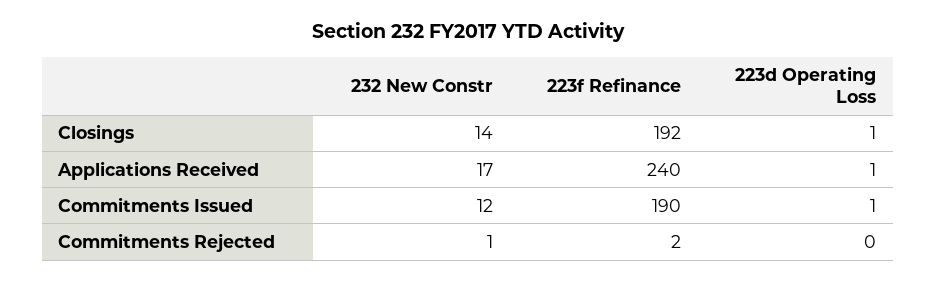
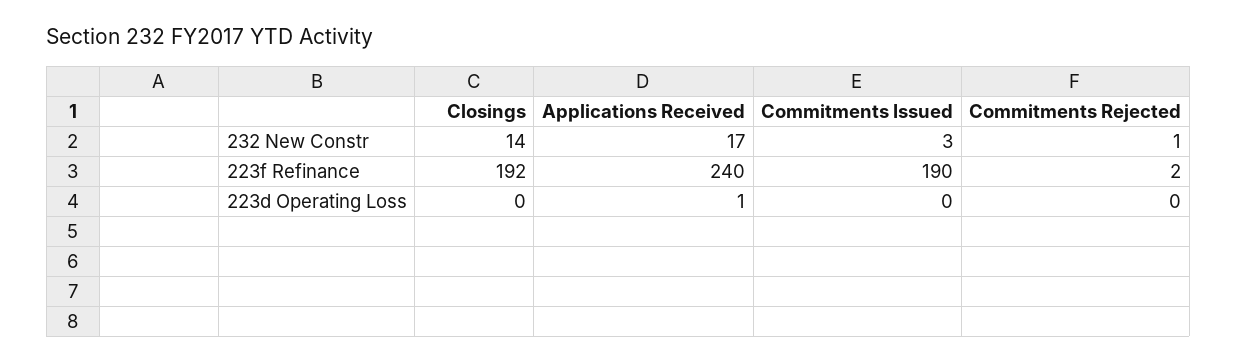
223d Operating Loss, Closings: 1 -> 0
232 New Constr, Commitments Issued: 12 -> 3
223d Operating Loss, Commitments Issued: 1 -> 0

